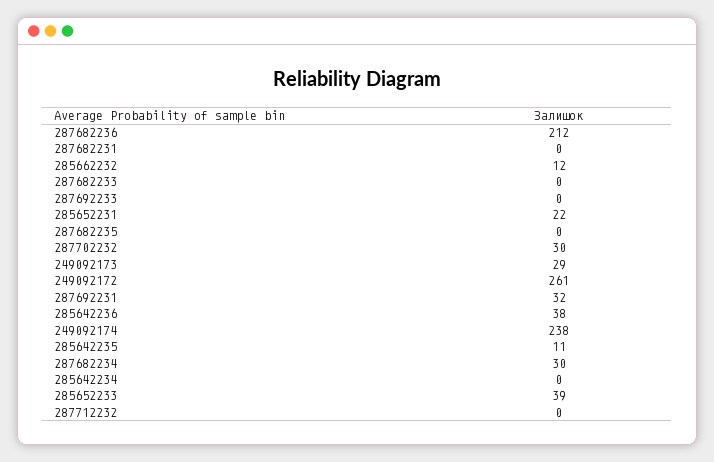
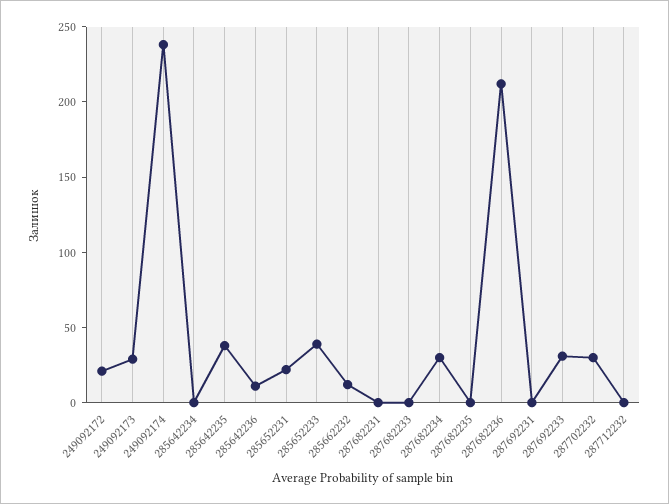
287692233: 0 -> 30
249092172: 261 -> 20
287692231: 32 -> 0
285642236: 38 -> 10
285642235: 11 -> 40

